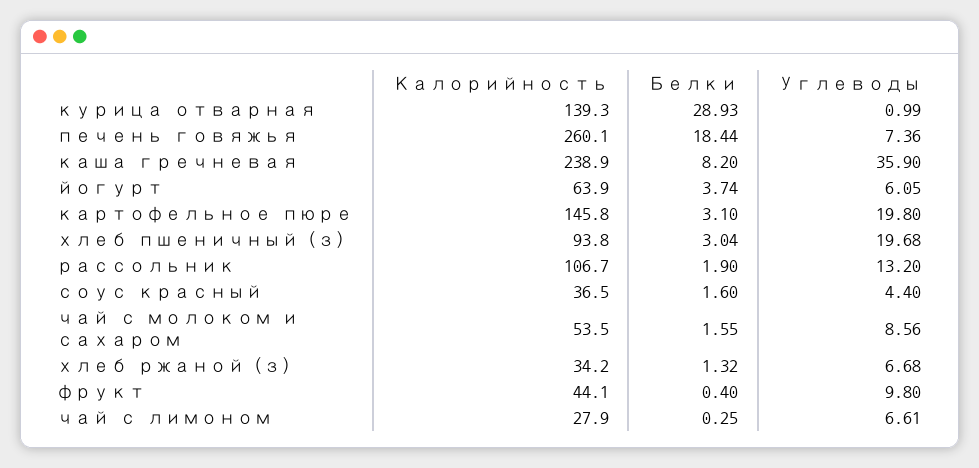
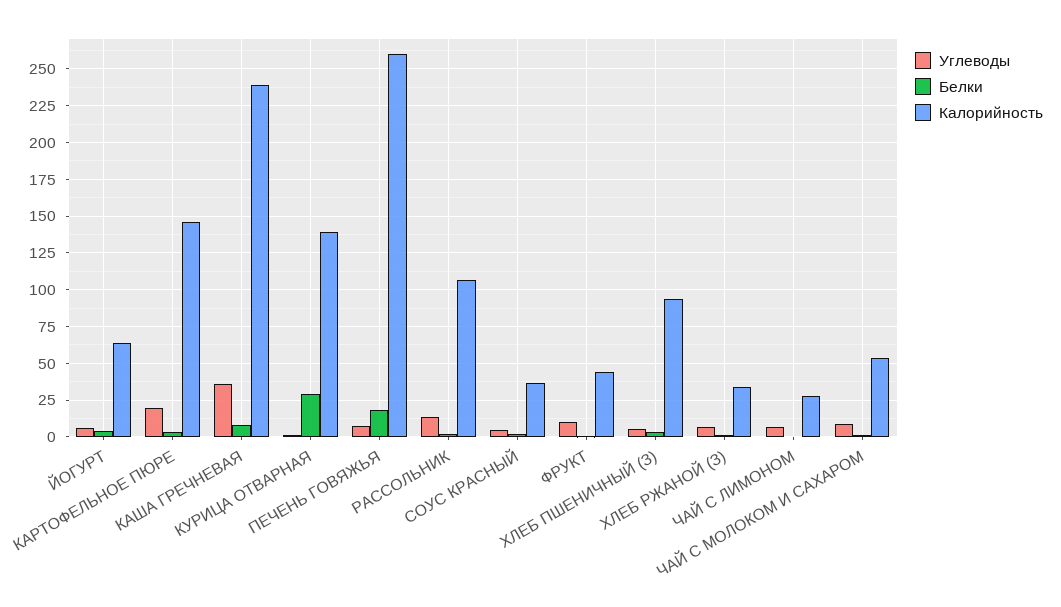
Углеводы, хлеб пшеничный (з): 19.68 -> 5

